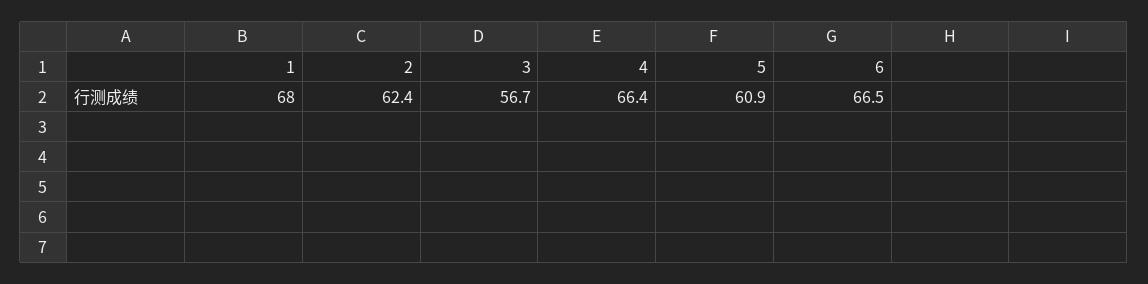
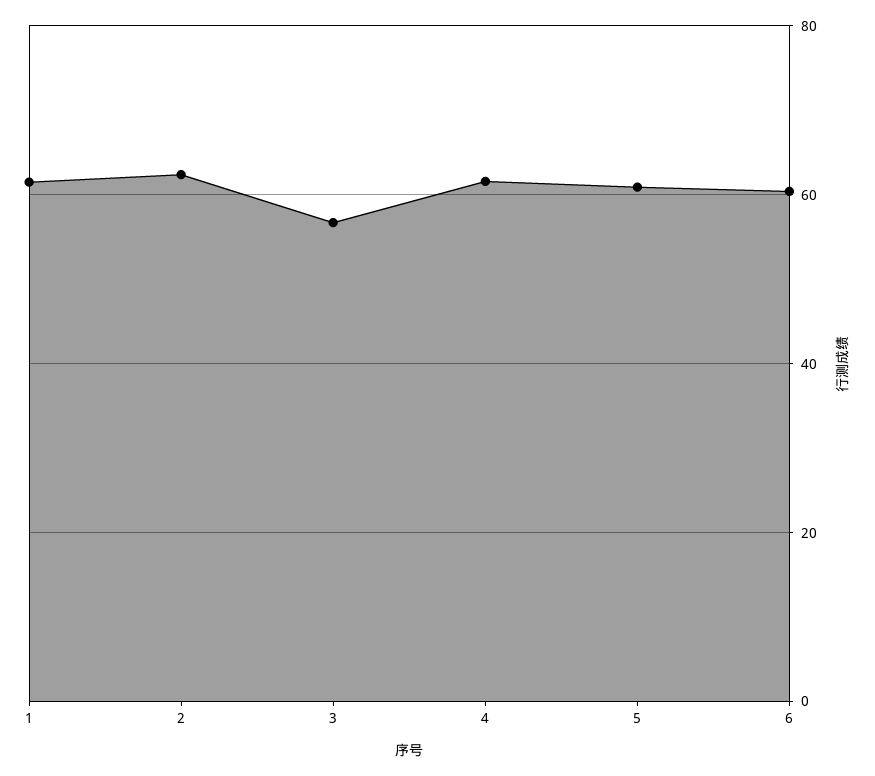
1: 68 -> 62
4: 66.4 -> 62
6: 66.5 -> 60

